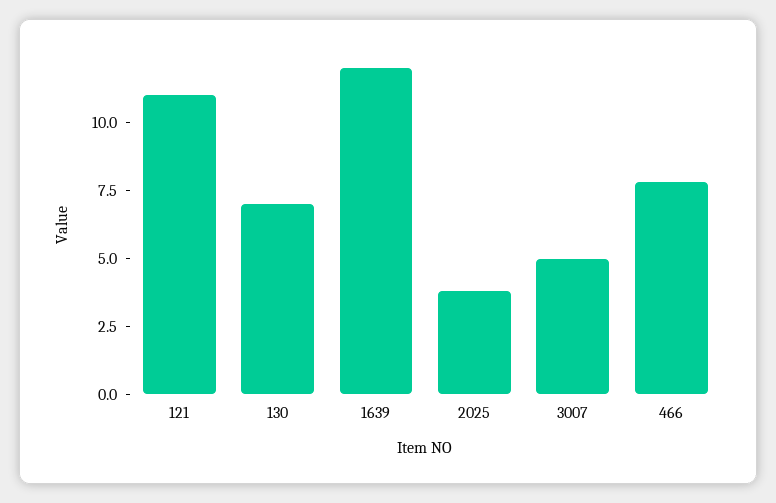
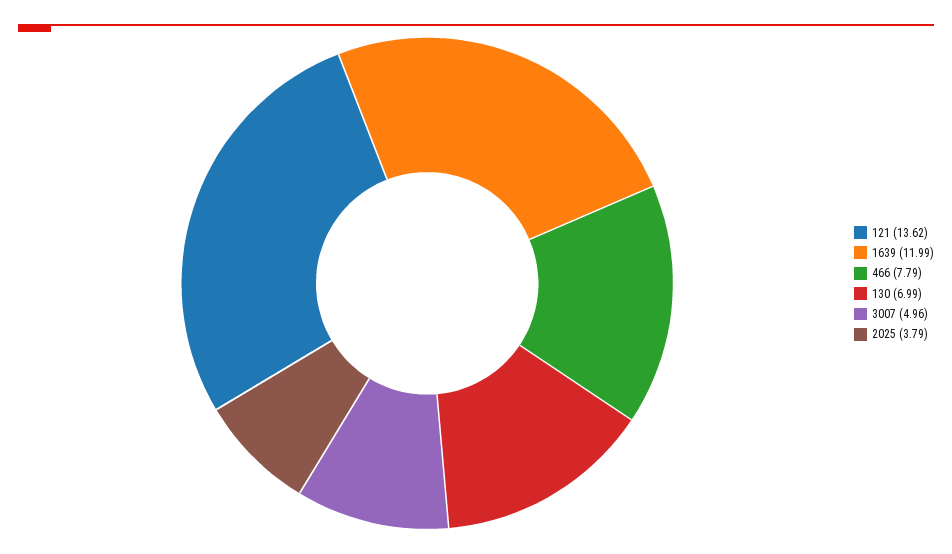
121: 11 -> 13.62

